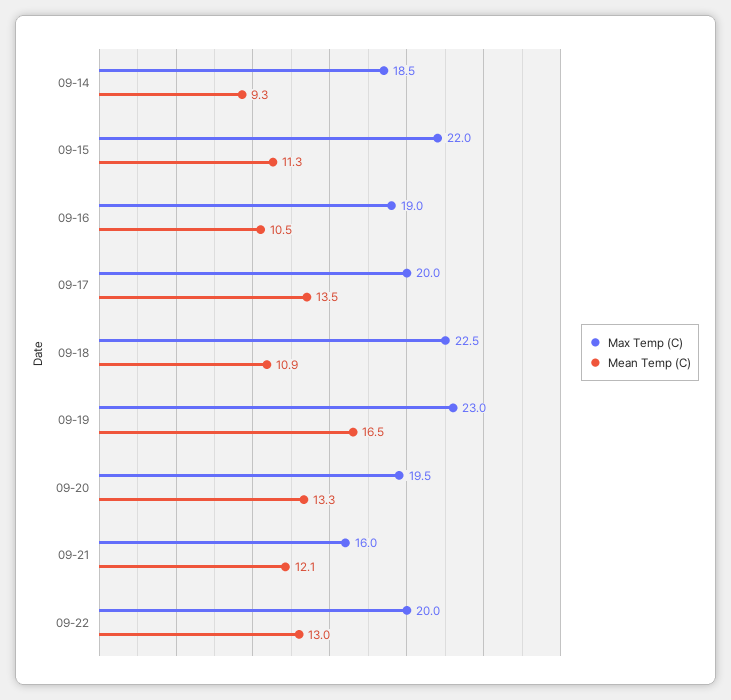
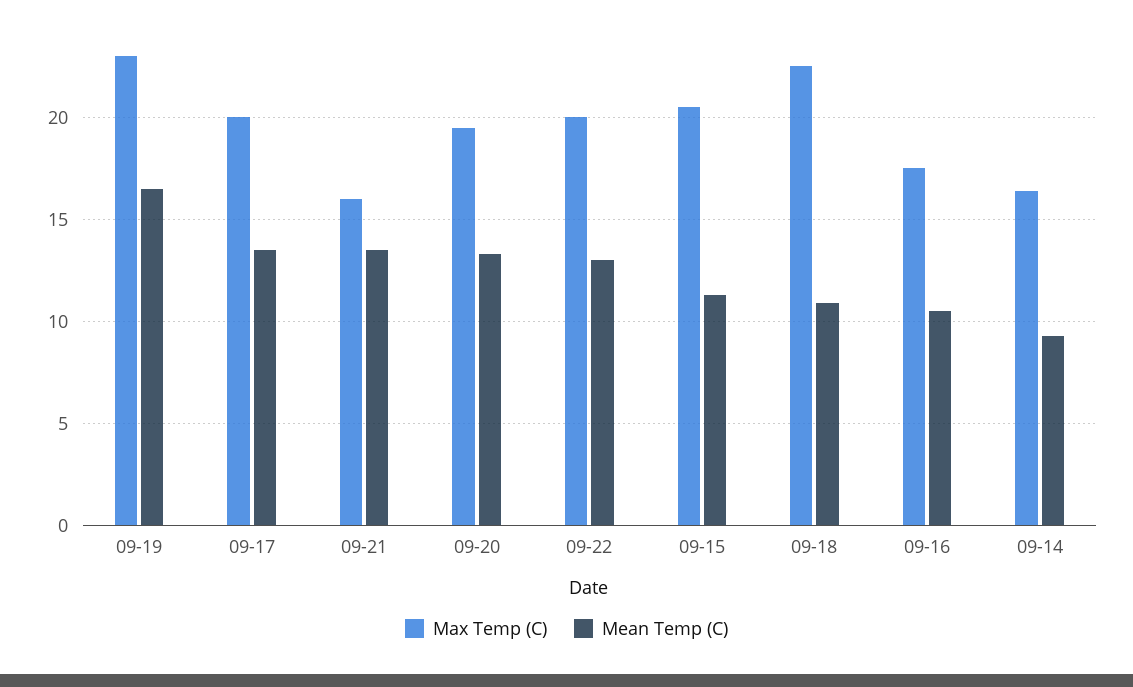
Max Temp (C), 09-14: 18.5 -> 16.5
Max Temp (C), 09-15: 22 -> 20.5
Max Temp (C), 09-16: 19 -> 17.5
Mean Temp (C), 09-21: 12.1 -> 13.5

